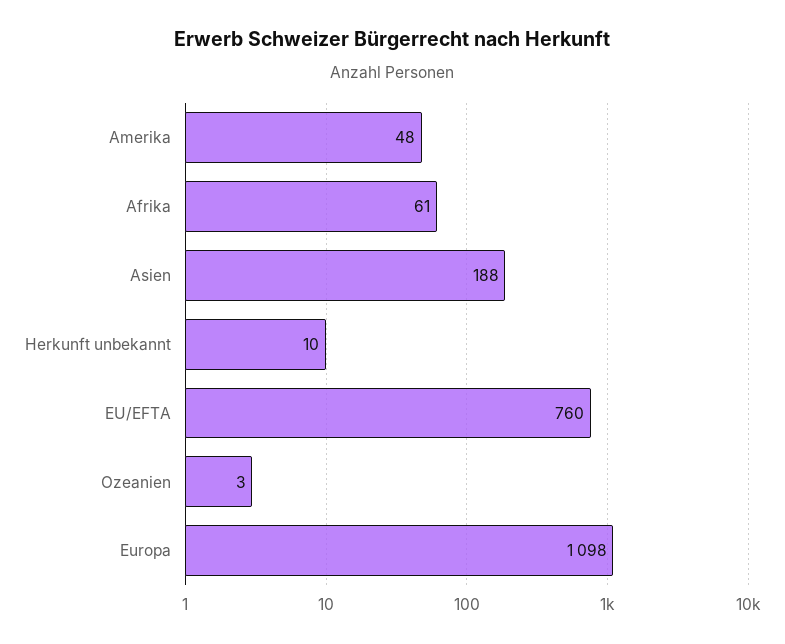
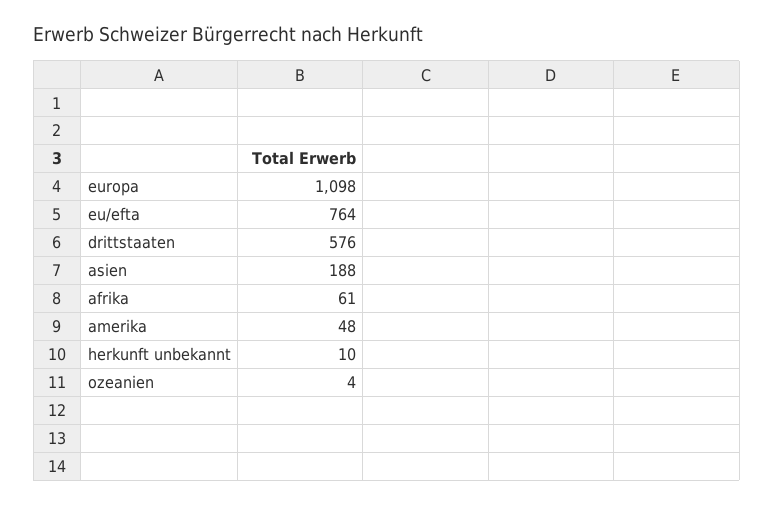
EU/EFTA: 760 -> 764
Ozeanien: 3 -> 4
drittstaaten: none -> 576

